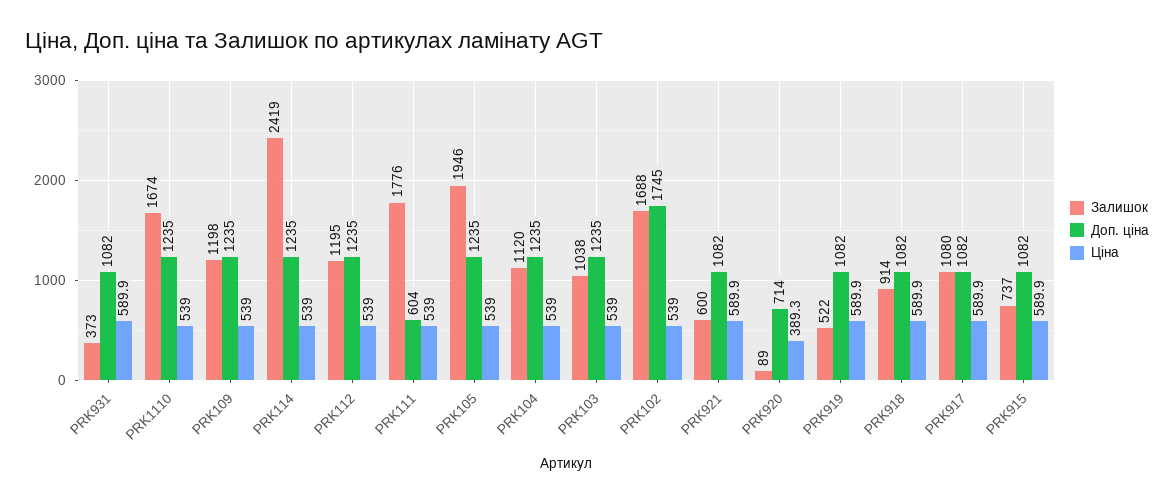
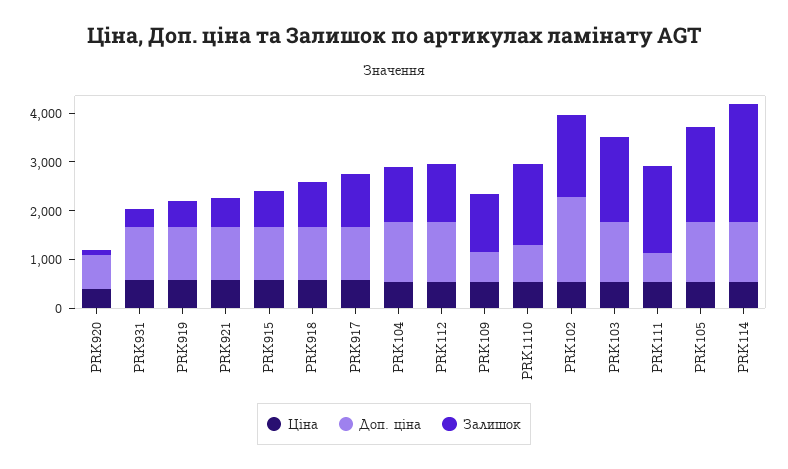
Доп. ціна, PRK1110: 1235 -> 800
Доп. ціна, PRK109: 1235 -> 600
Залишок, PRK103: 1038 -> 1800

